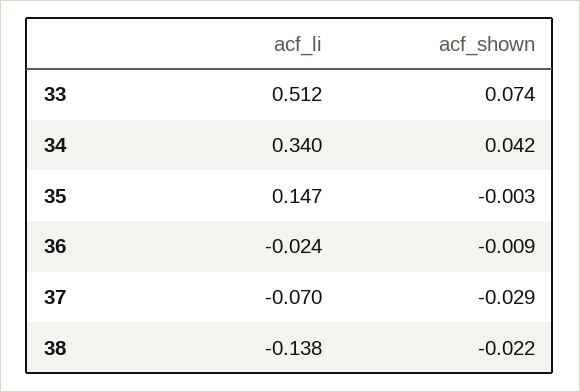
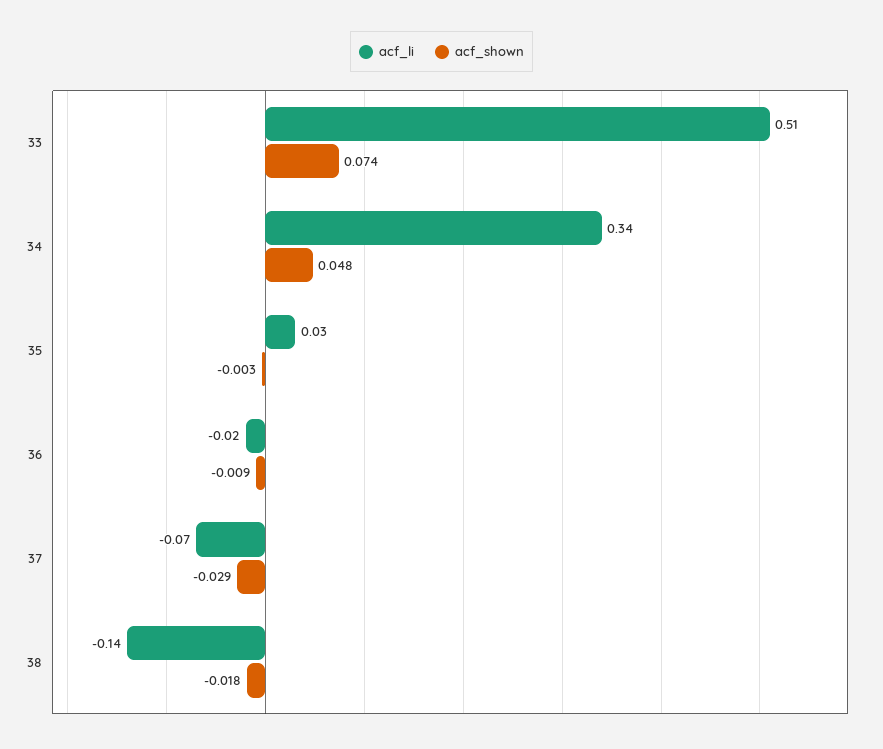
acf_shown, 34: 0.042 -> 0.048
acf_li, 35: 0.147 -> 0.03
acf_shown, 38: -0.022 -> -0.018

